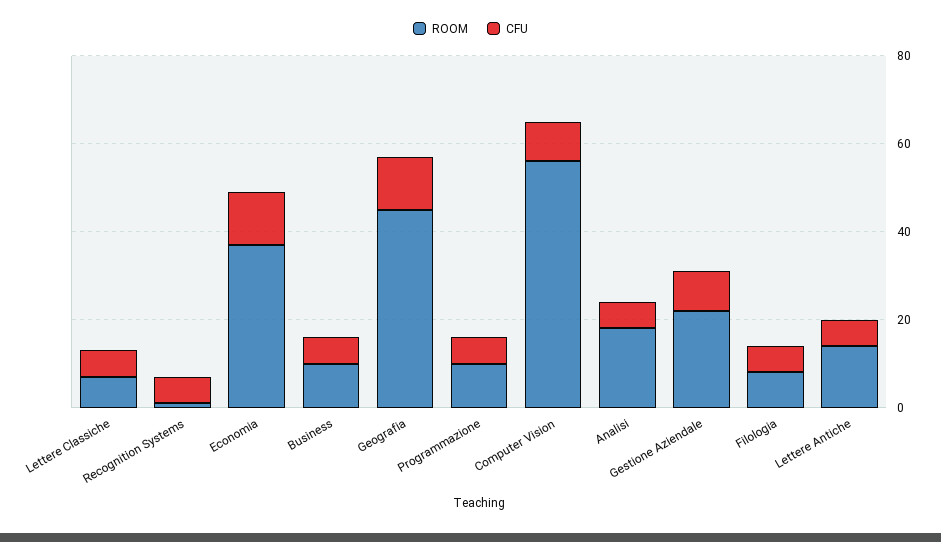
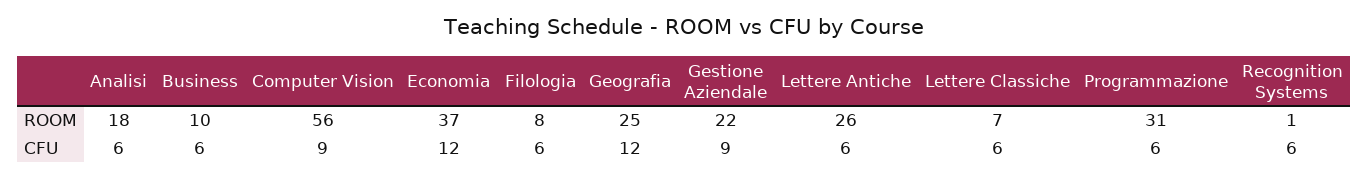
ROOM, Geografia: 45 -> 25
ROOM, Programmazione: 10 -> 31
ROOM, Lettere Antiche: 15 -> 26

